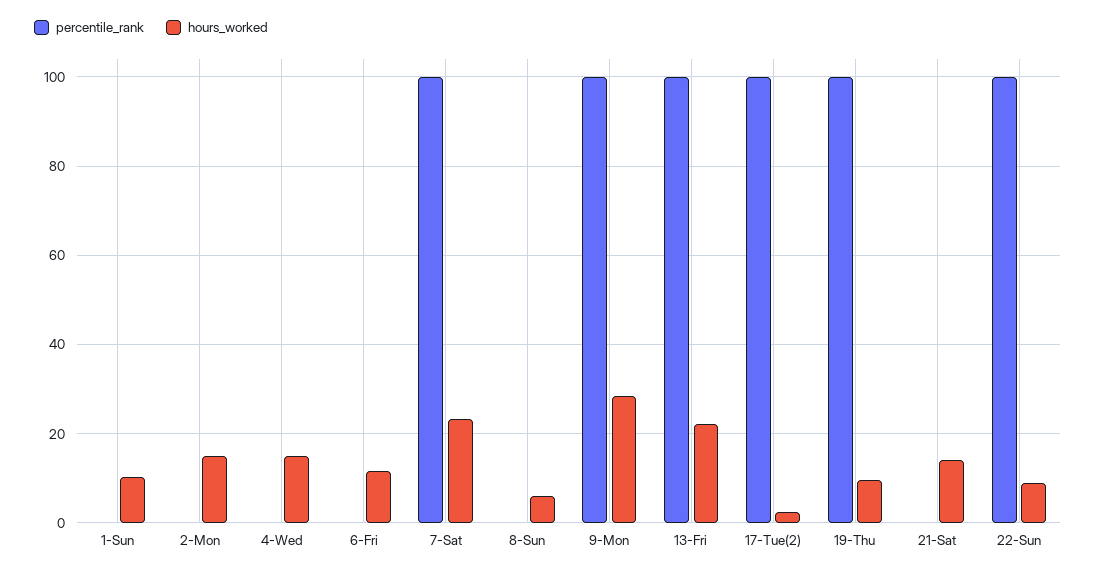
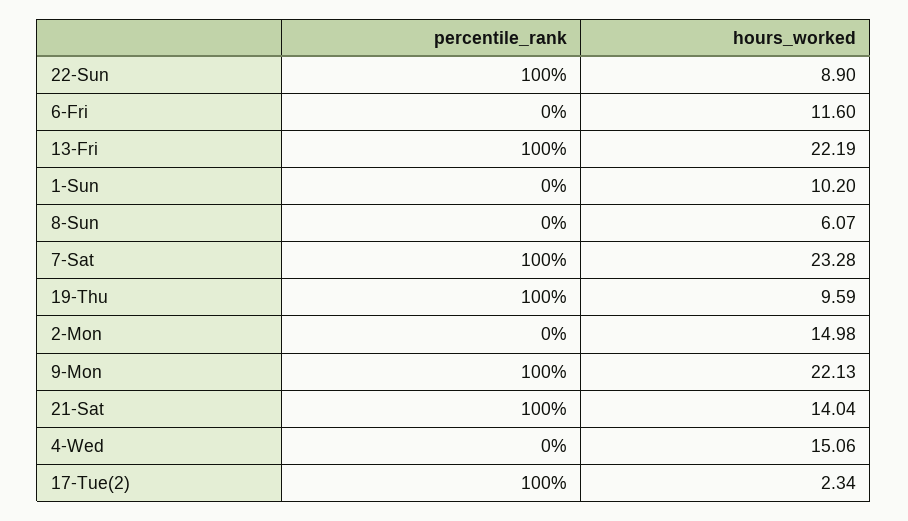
hours_worked, 9-Mon: 28 -> 22.13
percentile_rank, 21-Sat: 0 -> 100

